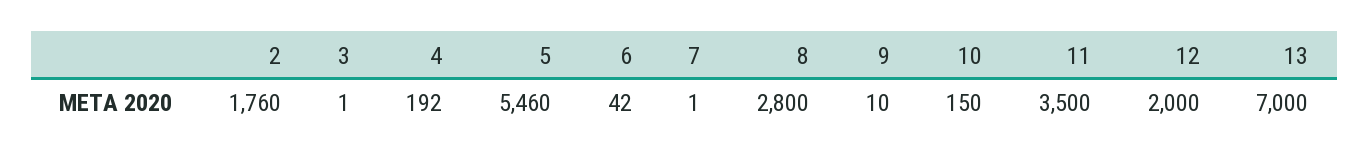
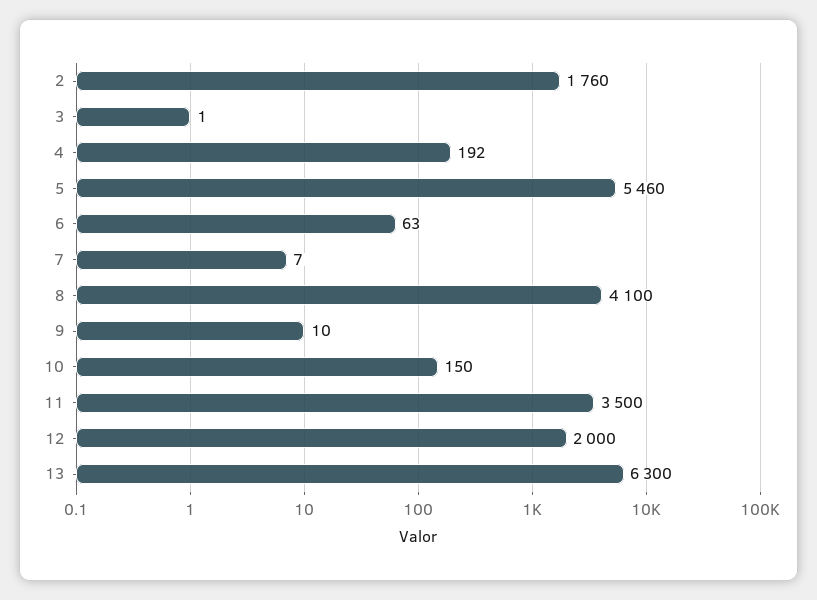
6: 42 -> 63
7: 1 -> 7
8: 2800 -> 4100
13: 7000 -> 6300

